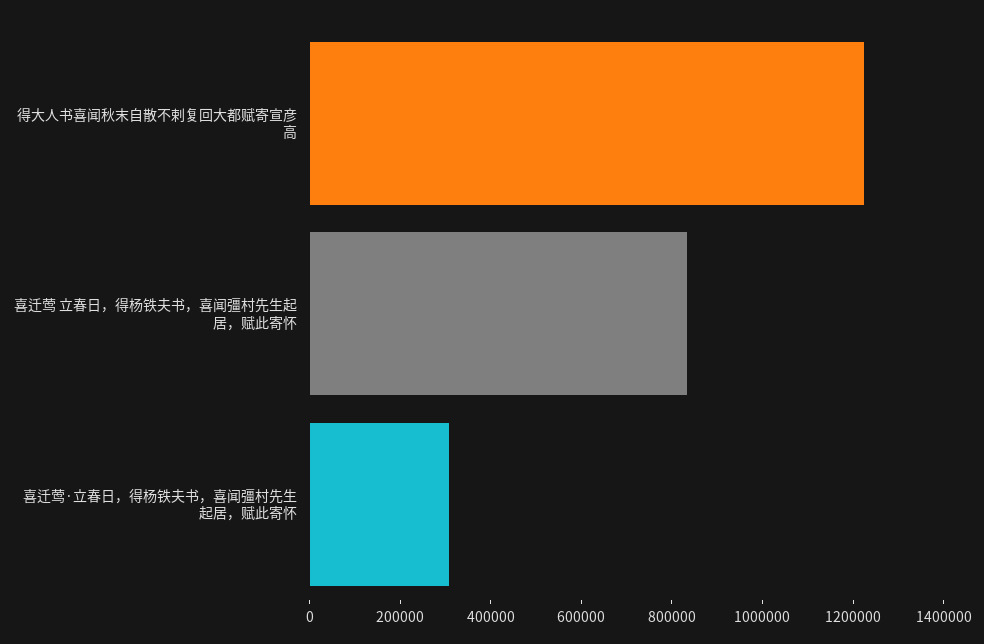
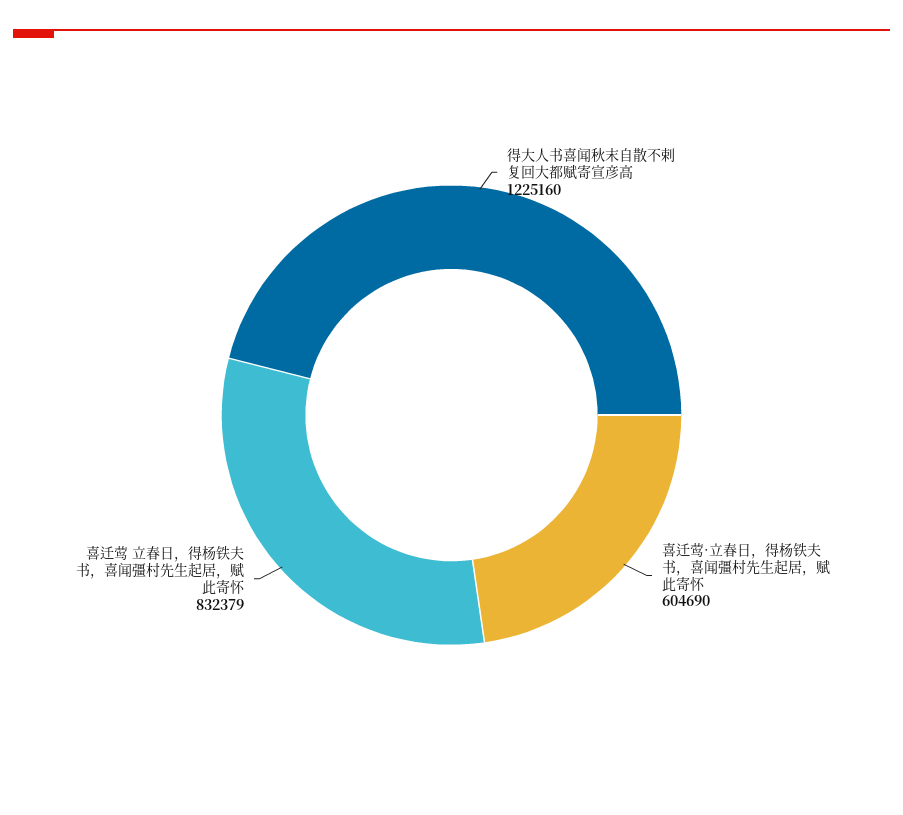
喜迁莺·立春日，得杨铁夫书，喜闻彊村先生起居，赋此寄怀: 300000 -> 604690

